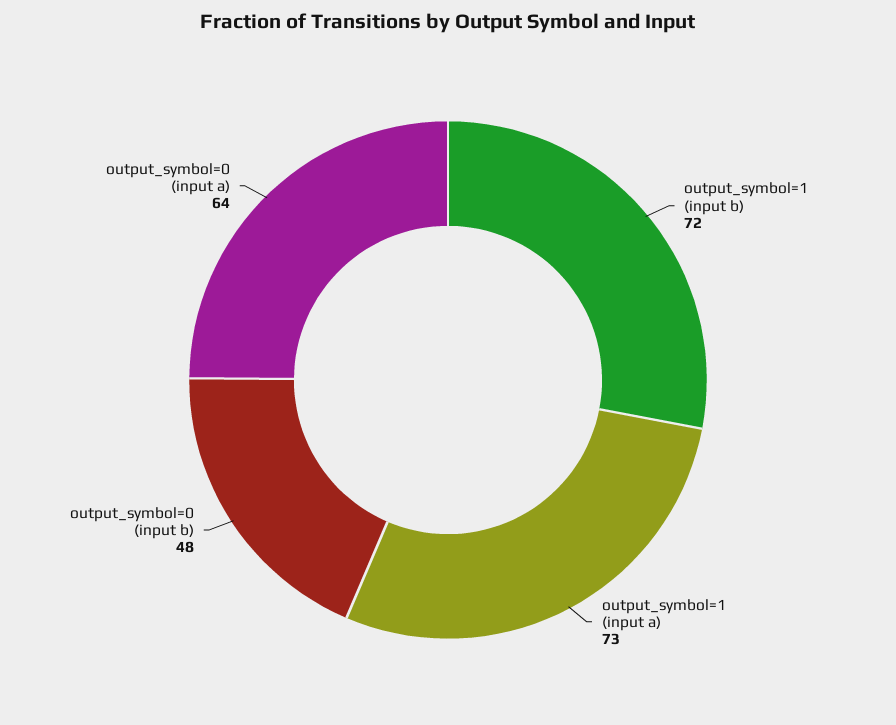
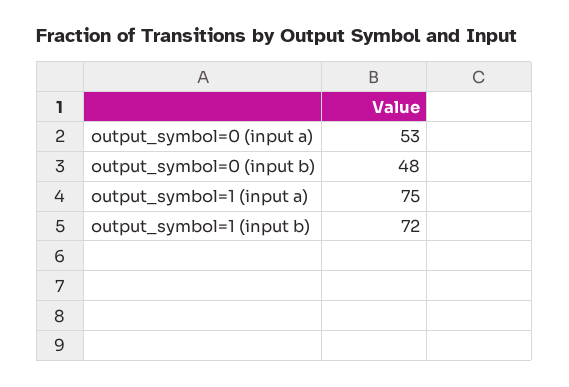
output_symbol=1 (input a): 73 -> 75
output_symbol=0 (input a): 64 -> 53

